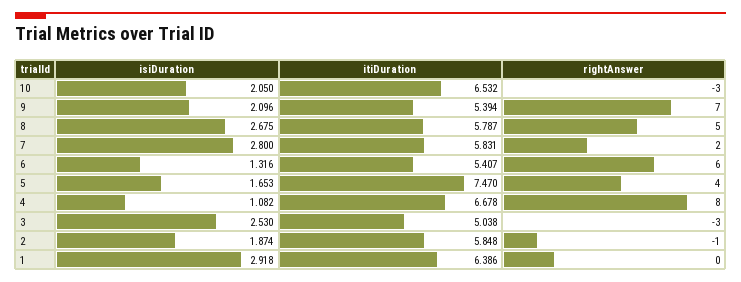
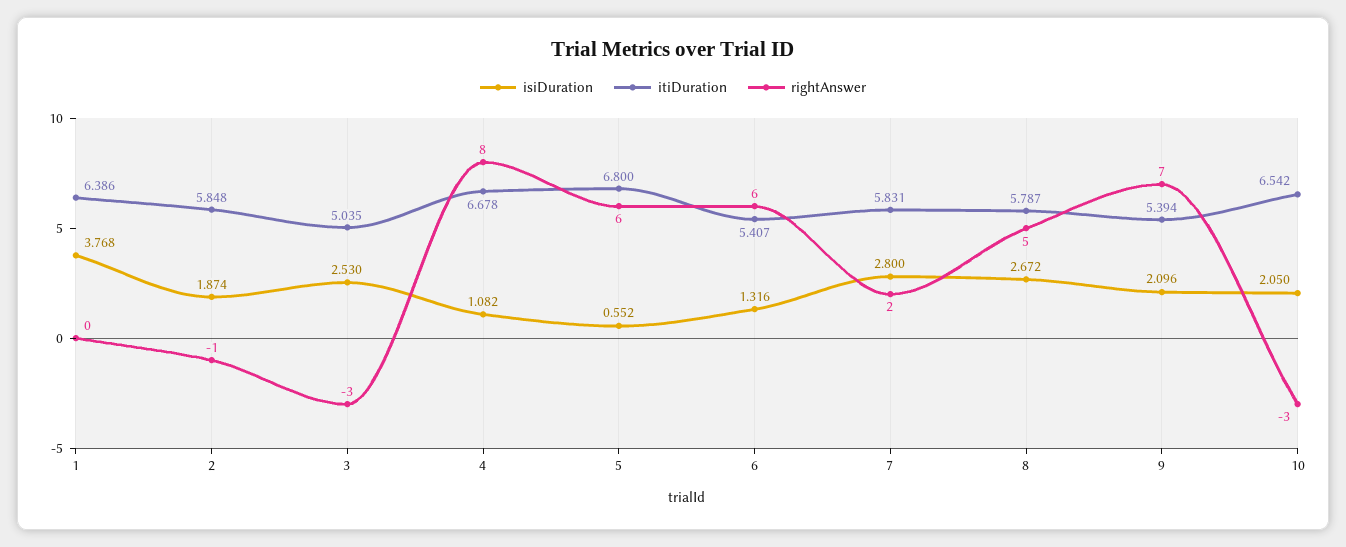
itiDuration, 10: 6.532 -> 6.542
isiDuration, 8: 2.675 -> 2.672
isiDuration, 5: 1.653 -> 0.552
itiDuration, 5: 7.47 -> 6.8
rightAnswer, 5: 4 -> 6
itiDuration, 3: 5.038 -> 5.035
isiDuration, 1: 2.918 -> 3.768

